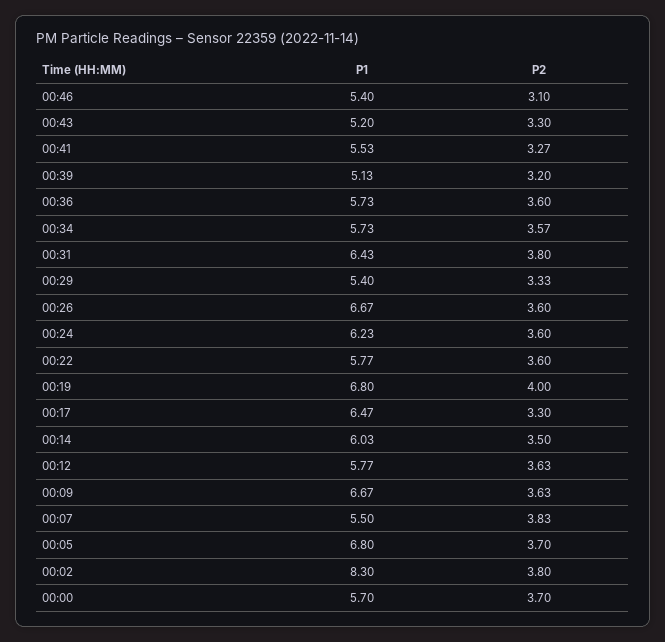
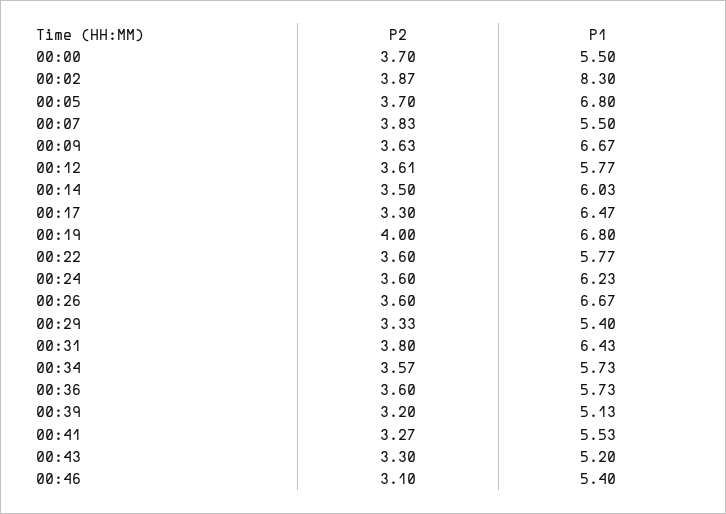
P2, 00:12: 3.63 -> 3.61
P2, 00:02: 3.8 -> 3.87
P1, 00:00: 5.7 -> 5.5

